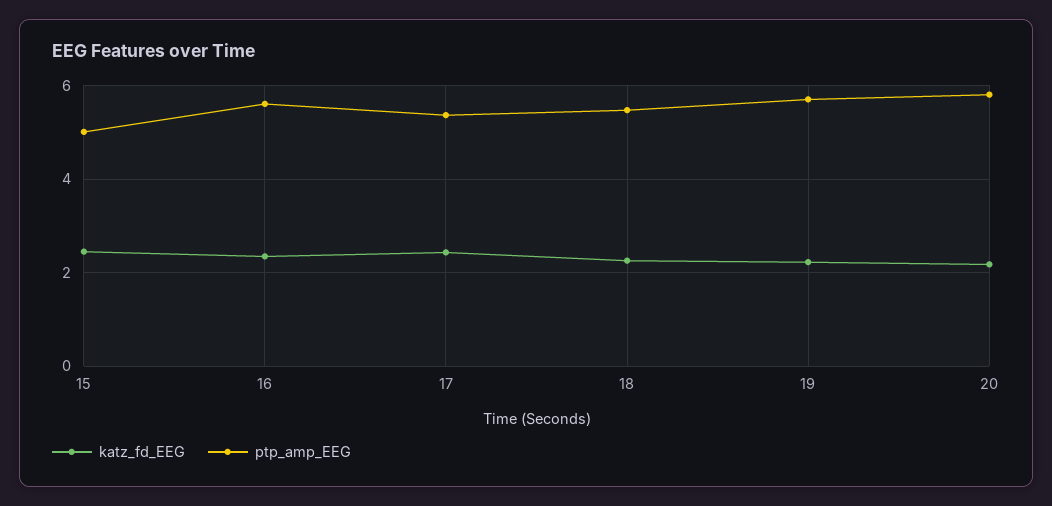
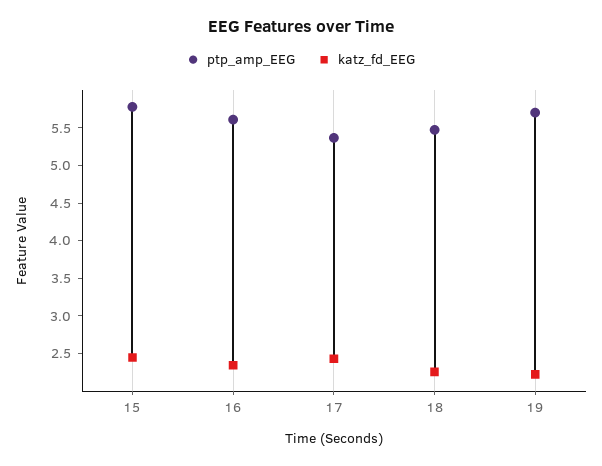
ptp_amp_EEG, 15: 5 -> 5.75
katz_fd_EEG, 20: 2.2 -> none
ptp_amp_EEG, 20: 5.8 -> none

